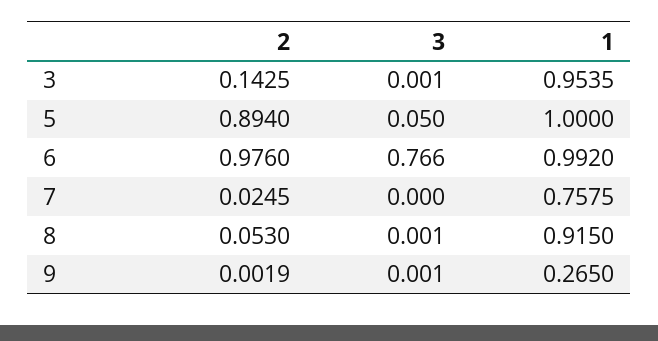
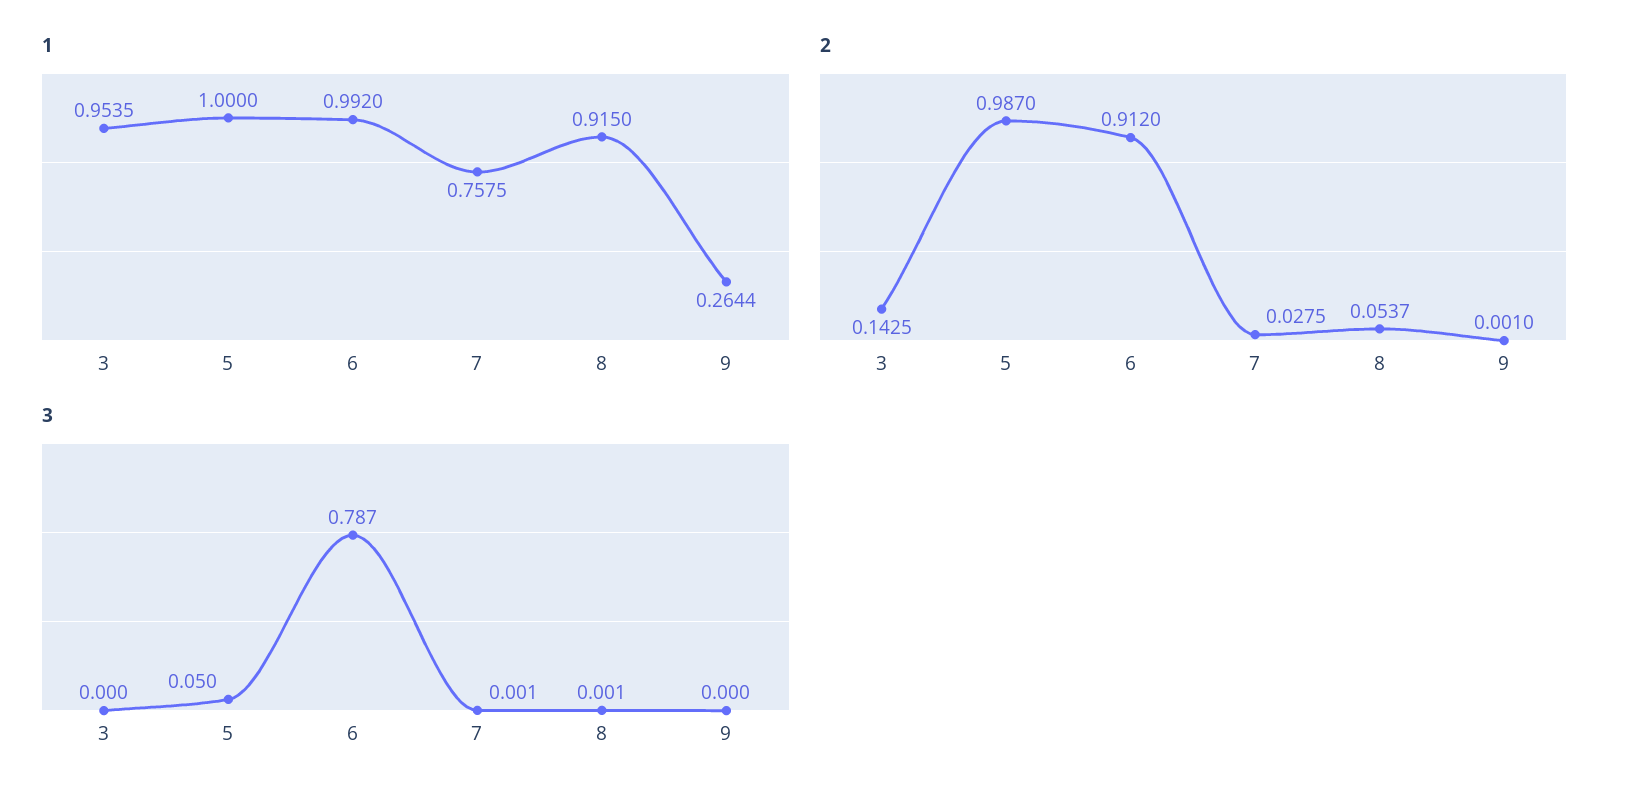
3, 3: 0.001 -> 0
2, 5: 0.894 -> 0.987
2, 6: 0.976 -> 0.912
3, 6: 0.766 -> 0.787
2, 7: 0.0245 -> 0.0275
3, 7: 0 -> 0.001
2, 8: 0.053 -> 0.0537
2, 9: 0.0019 -> 0.001
3, 9: 0.001 -> 0
1, 9: 0.265 -> 0.2644

